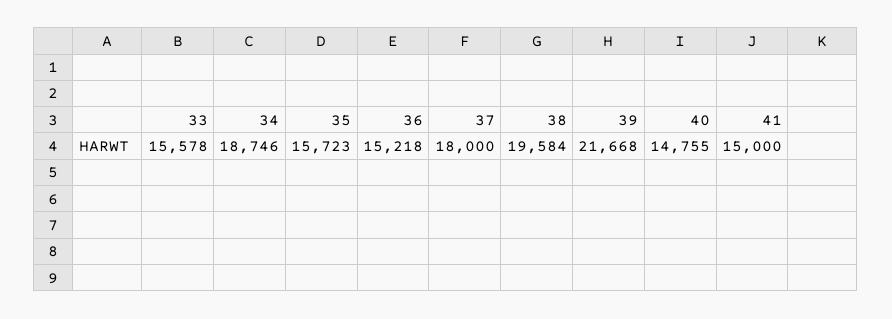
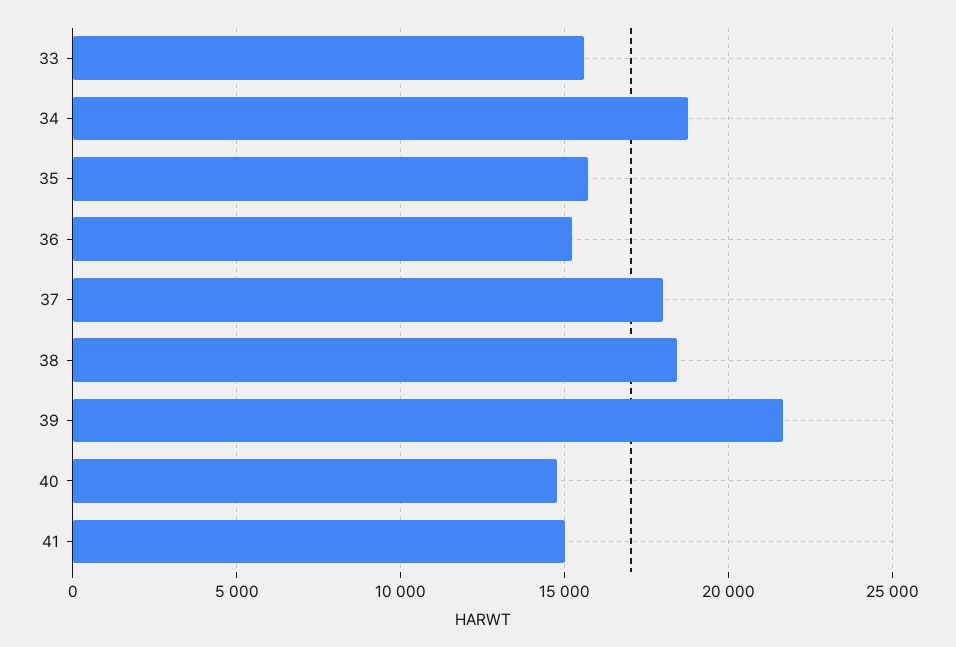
38: 19584 -> 18500

